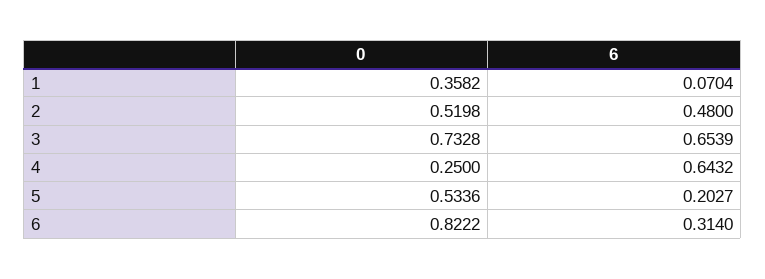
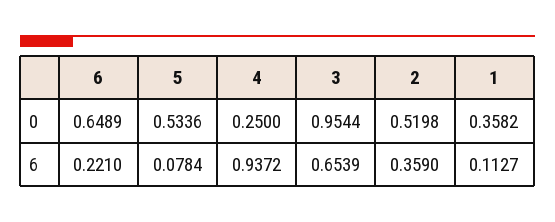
6, 1: 0.0704 -> 0.1127
6, 2: 0.48 -> 0.359
0, 3: 0.7328 -> 0.9544
6, 4: 0.6432 -> 0.9372
6, 5: 0.2027 -> 0.0784
0, 6: 0.8222 -> 0.6489
6, 6: 0.314 -> 0.221

